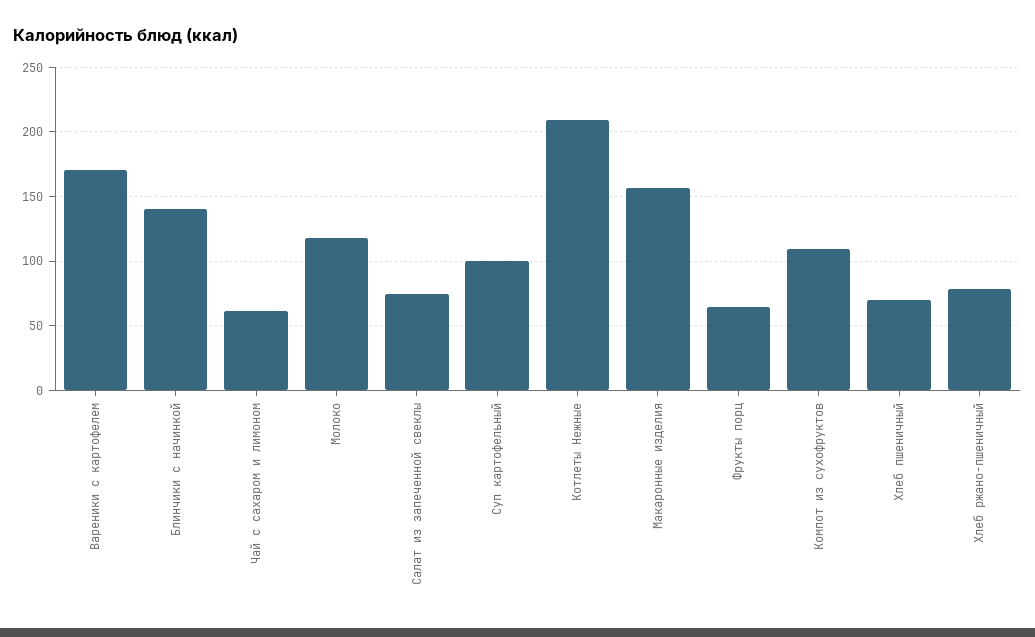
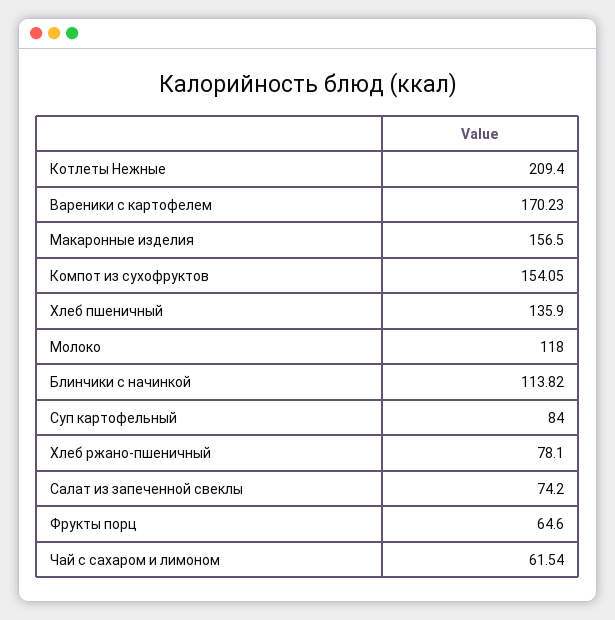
Блинчики с начинкой: 140 -> 113.82
Суп картофельный: 100 -> 84
Компот из сухофруктов: 110 -> 154.05
Хлеб пшеничный: 70 -> 135.9

